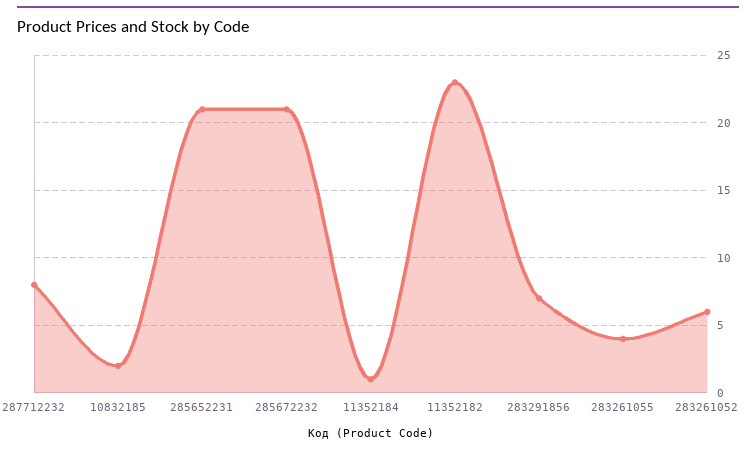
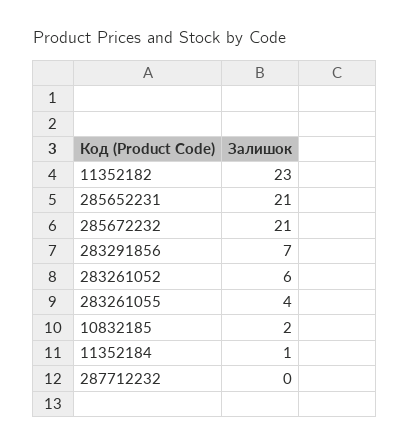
287712232: 8 -> 0

